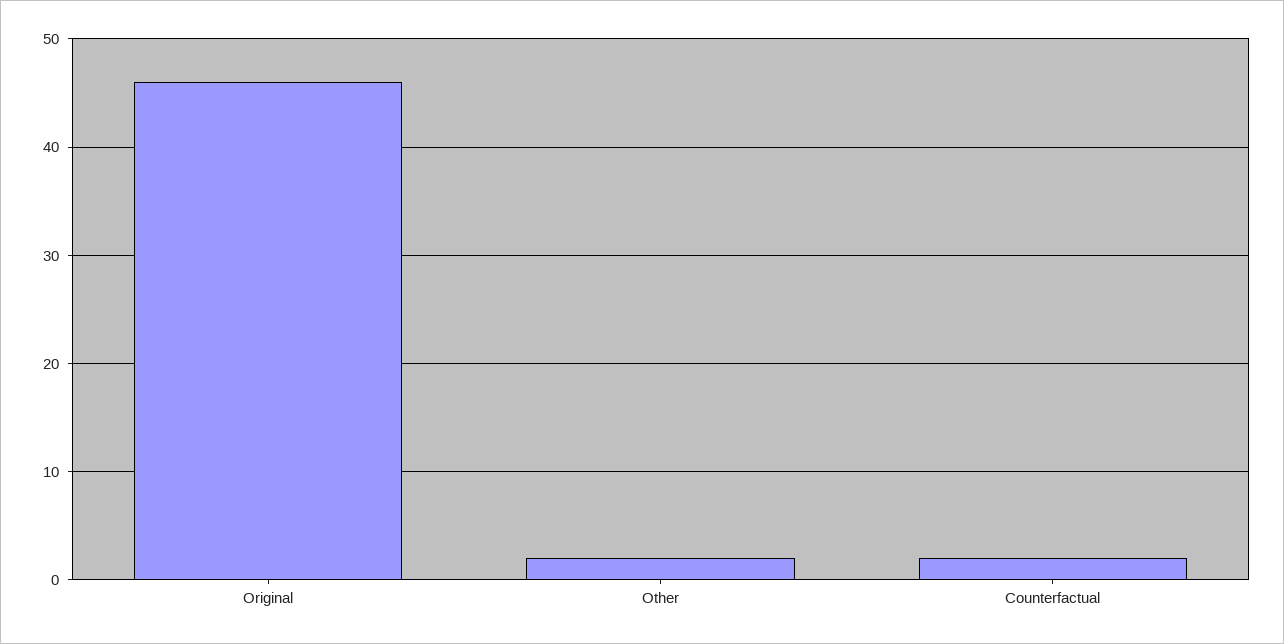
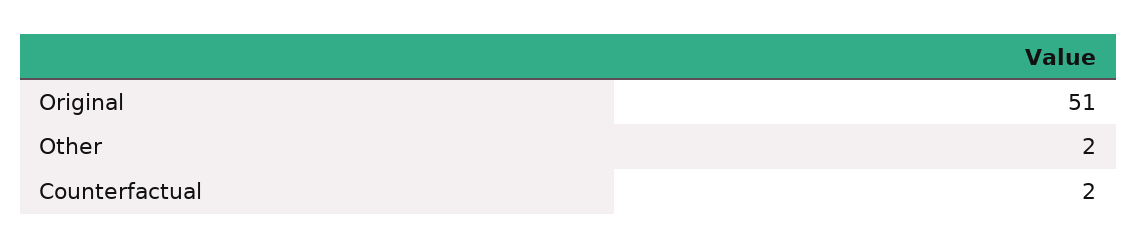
Original: 46 -> 51

